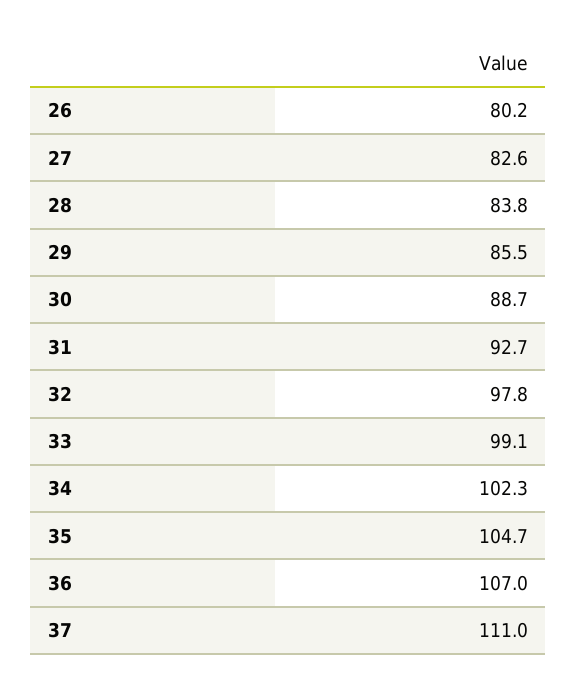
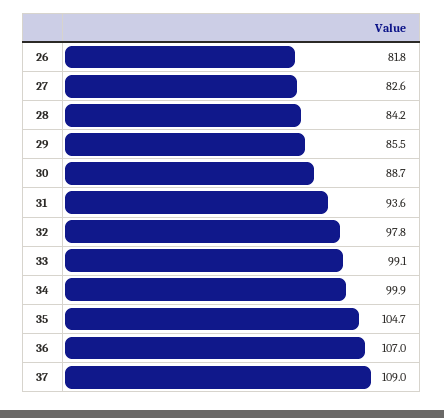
26: 80.2 -> 81.8
28: 83.8 -> 84.2
31: 92.7 -> 93.6
34: 102.3 -> 99.9
37: 111 -> 109

